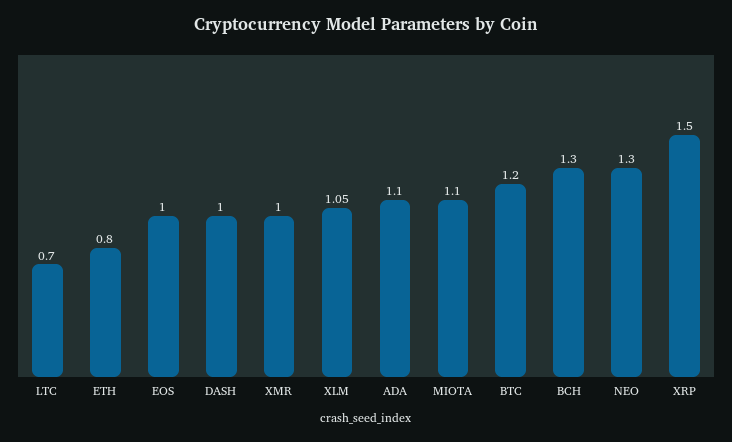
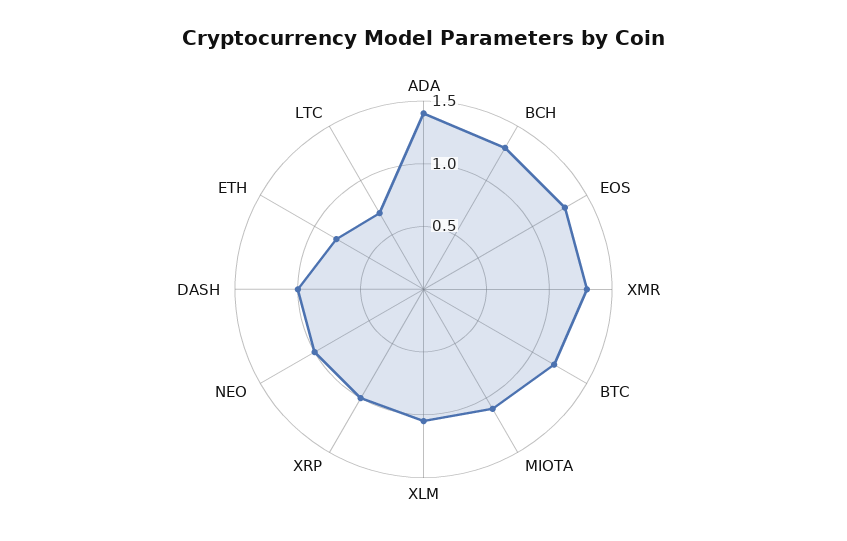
EOS: 1 -> 1.3
XMR: 1 -> 1.3
ADA: 1.1 -> 1.4
NEO: 1.3 -> 1
XRP: 1.5 -> 1

